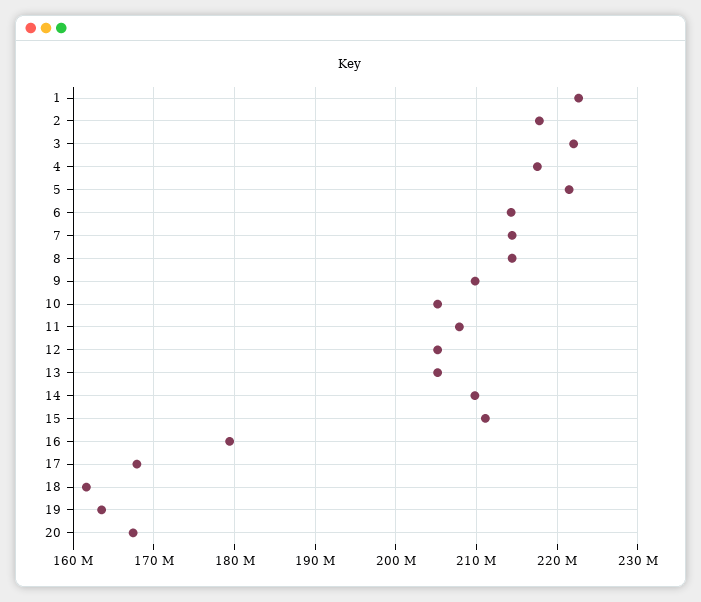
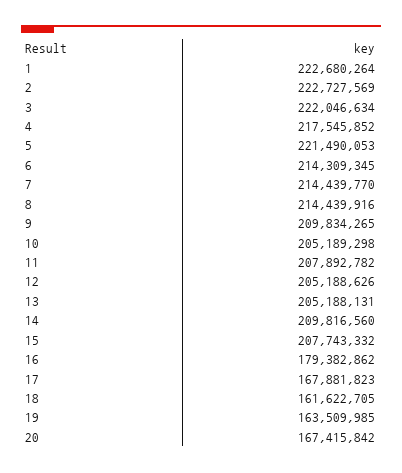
2: 218000000 -> 222727569
15: 211000000 -> 207743332

